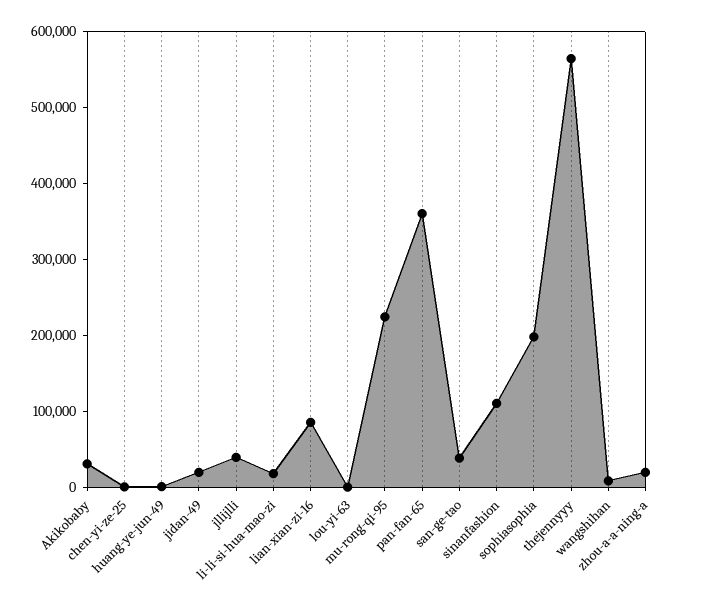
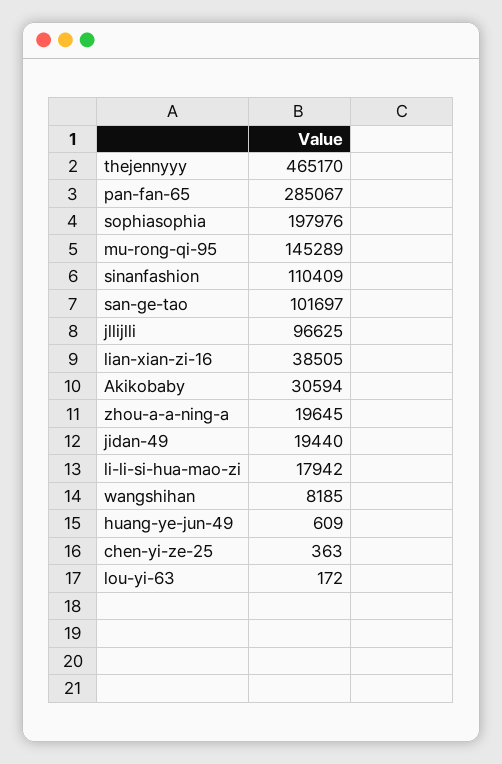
jllijlli: 40000 -> 96625
lian-xian-zi-16: 80000 -> 38505
mu-rong-qi-95: 220000 -> 145289
pan-fan-65: 360000 -> 285067
san-ge-tao: 40000 -> 101697
thejennyyy: 560000 -> 465170

